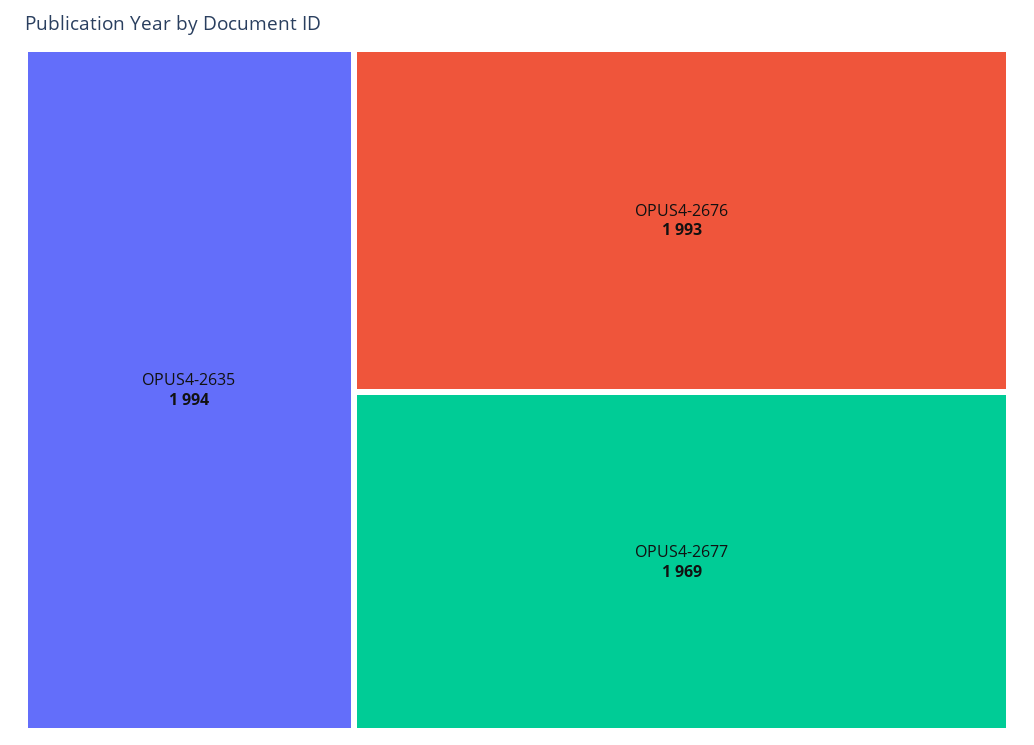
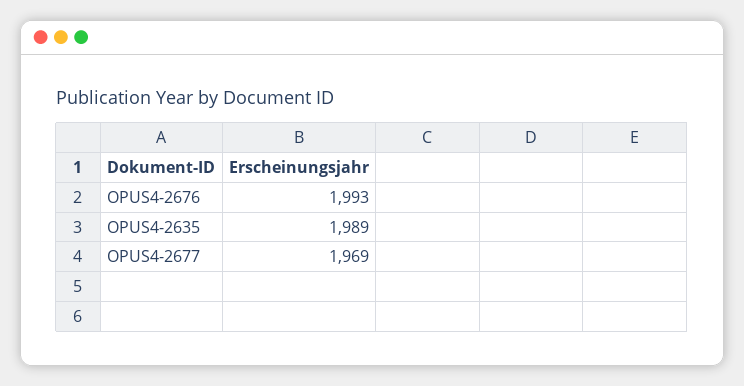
OPUS4-2635: 1994 -> 1989

